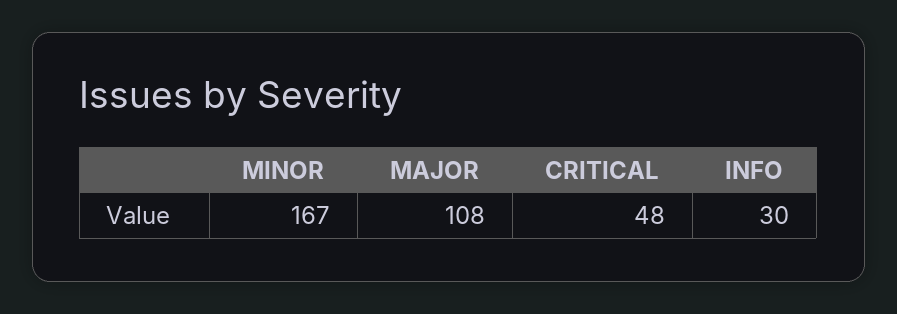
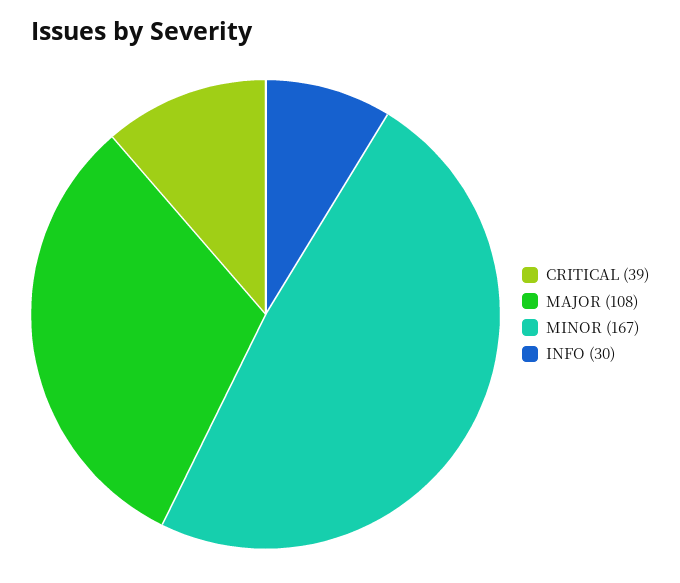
CRITICAL: 48 -> 39

